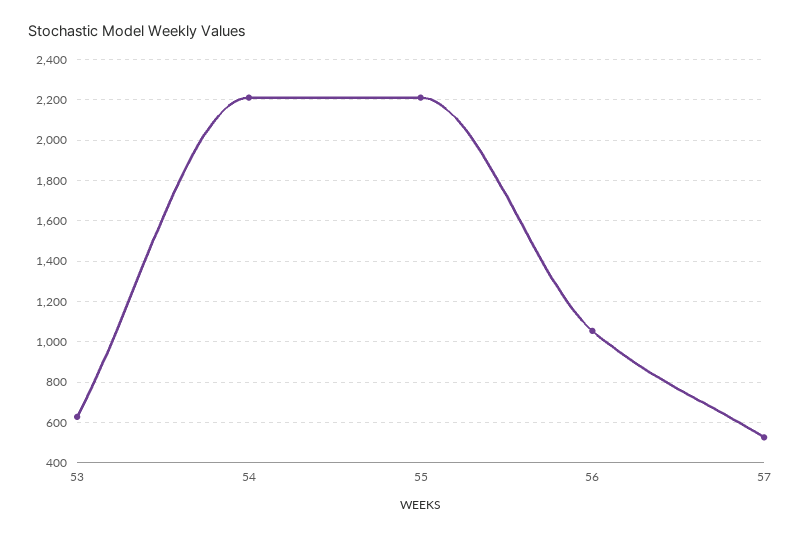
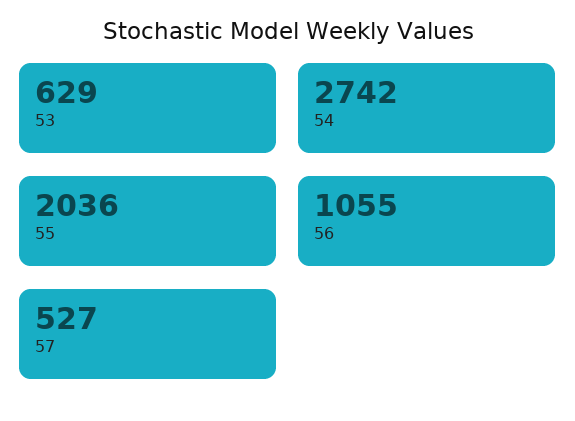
54: 2200 -> 2742
55: 2200 -> 2036

